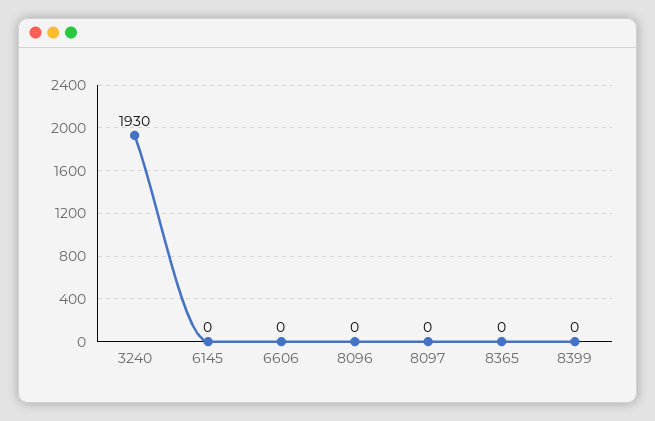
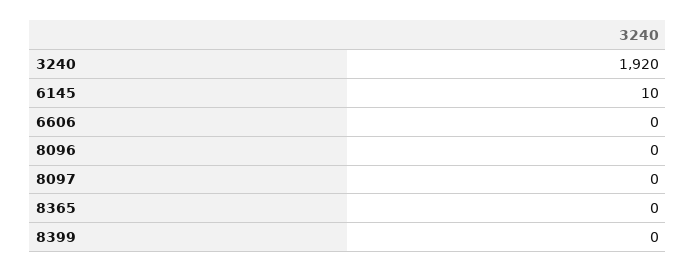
3240: 1930 -> 1920
6145: 0 -> 10

